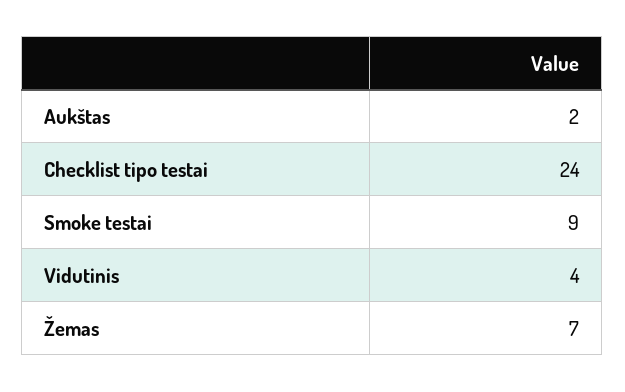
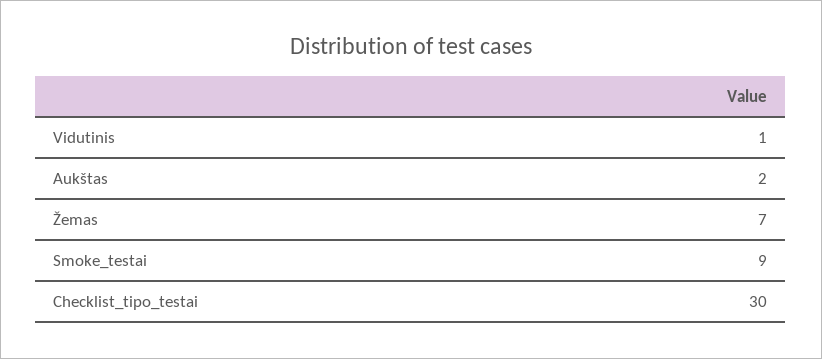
Checklist tipo testai: 24 -> 30
Vidutinis: 4 -> 1

